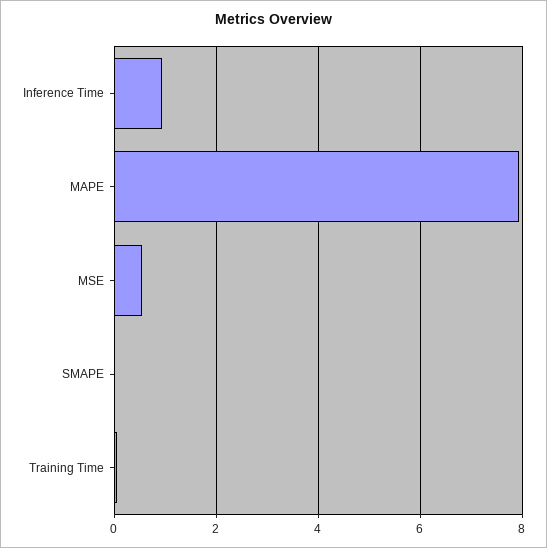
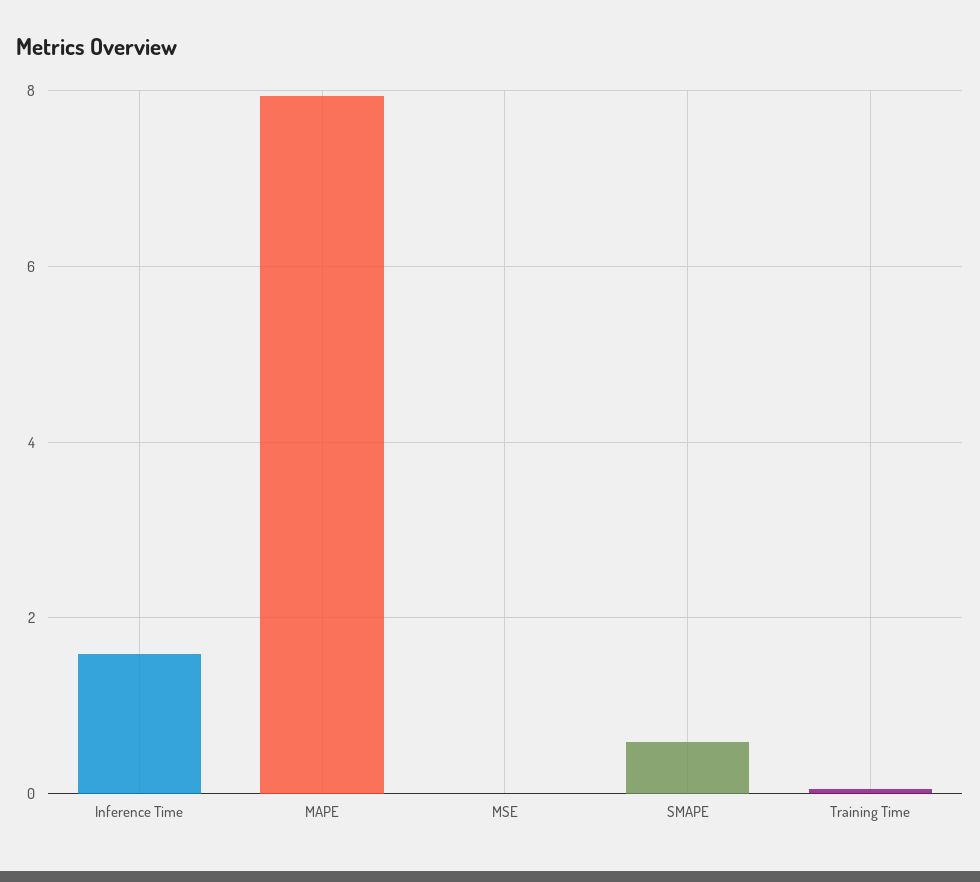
Inference Time: 1 -> 1.6
MSE: 0.6 -> 0
SMAPE: 0 -> 0.6

